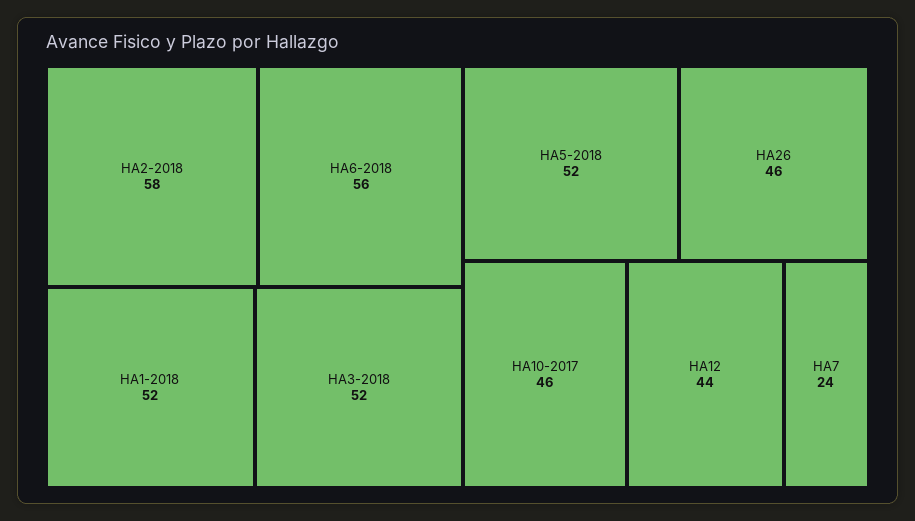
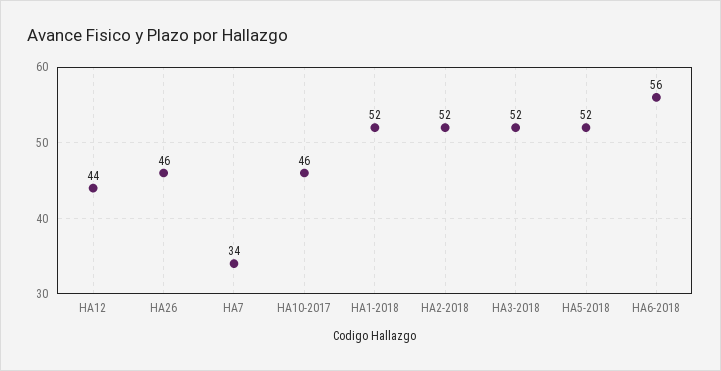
HA2-2018: 58 -> 52
HA7: 24 -> 34

